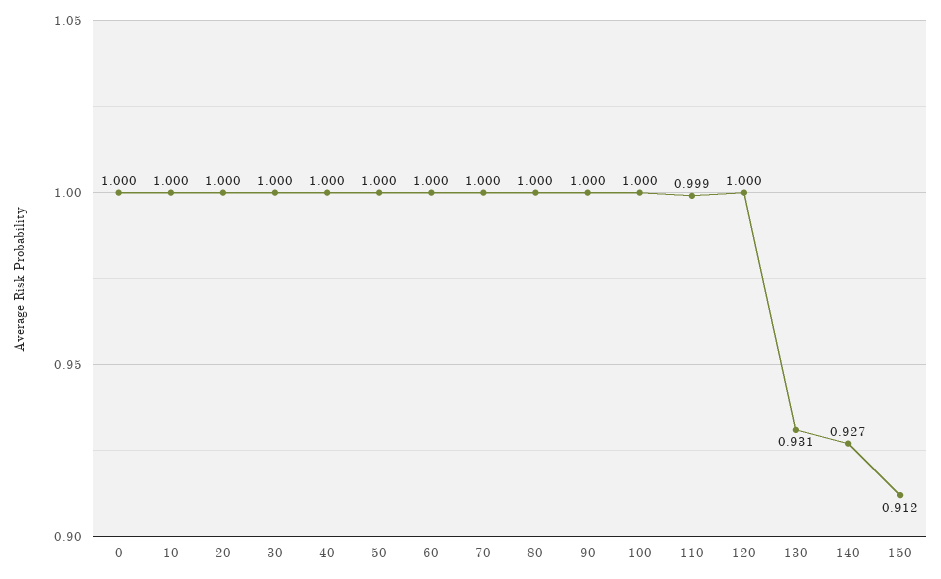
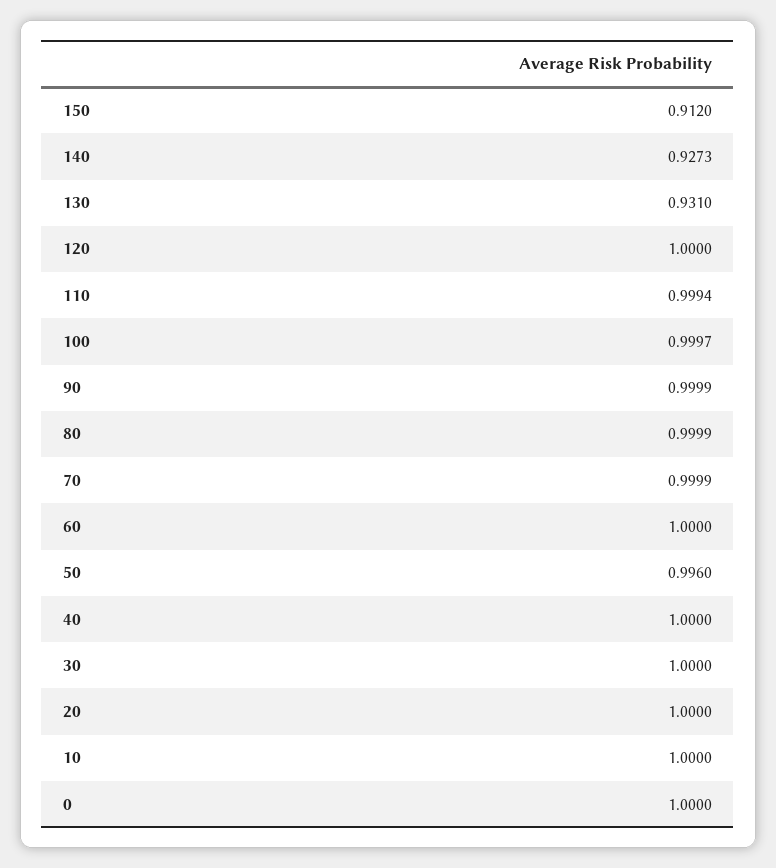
50: 1 -> 0.996

